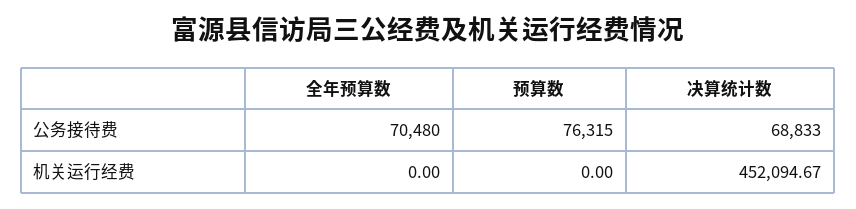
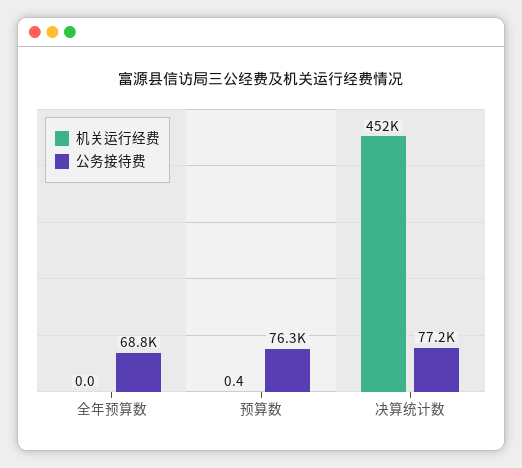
公务接待费, 全年预算数: 70480 -> 68800
公务接待费, 决算统计数: 68833 -> 77200
机关运行经费, 预算数: 0 -> 0.4

